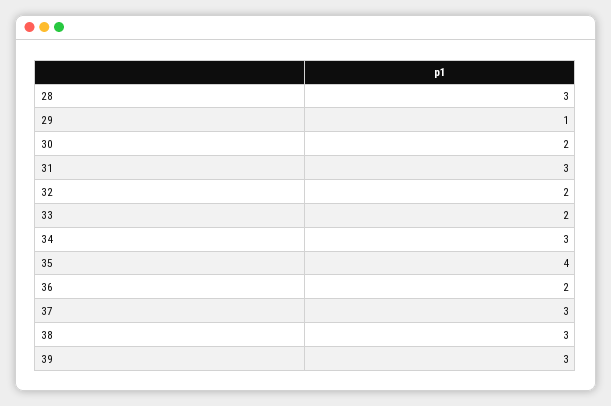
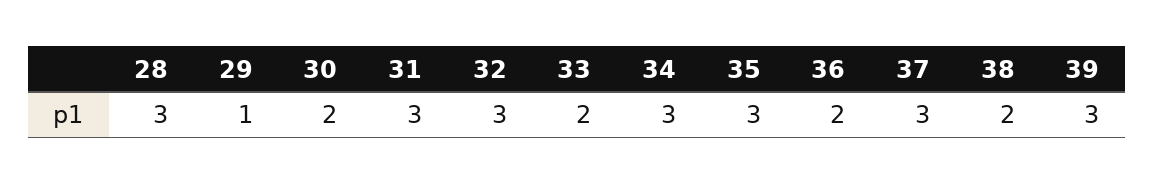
32: 2 -> 3
35: 4 -> 3
38: 3 -> 2

